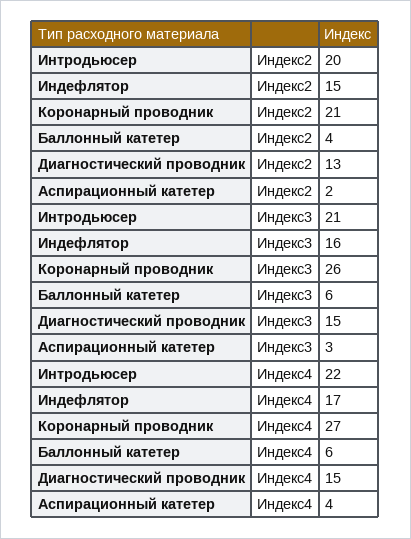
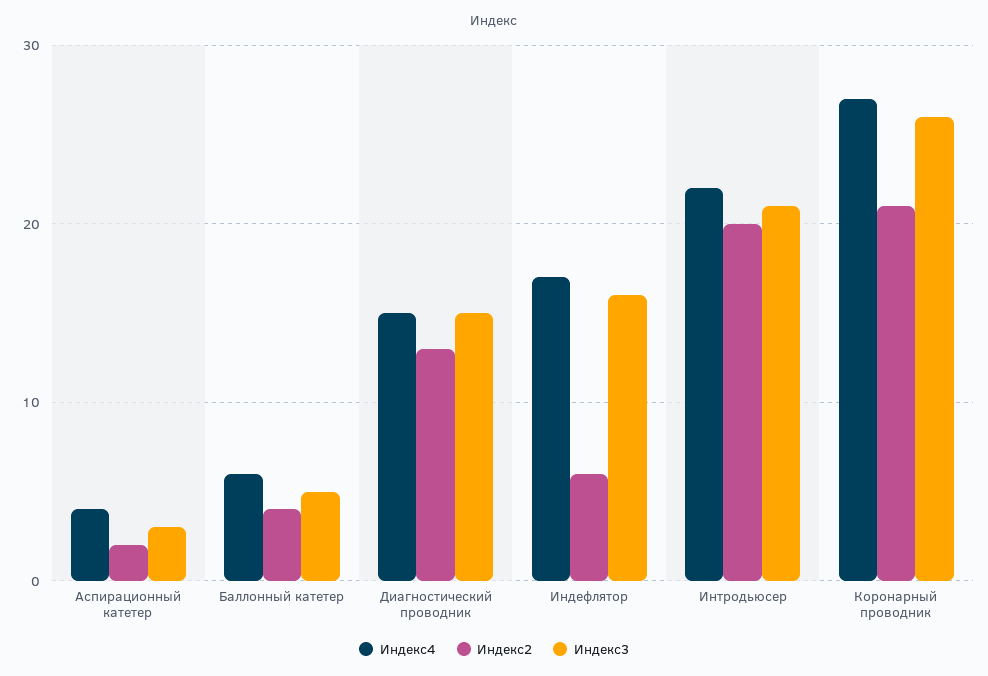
Индекс2, Индефлятор: 15 -> 6
Индекс3, Баллонный катетер: 6 -> 5

